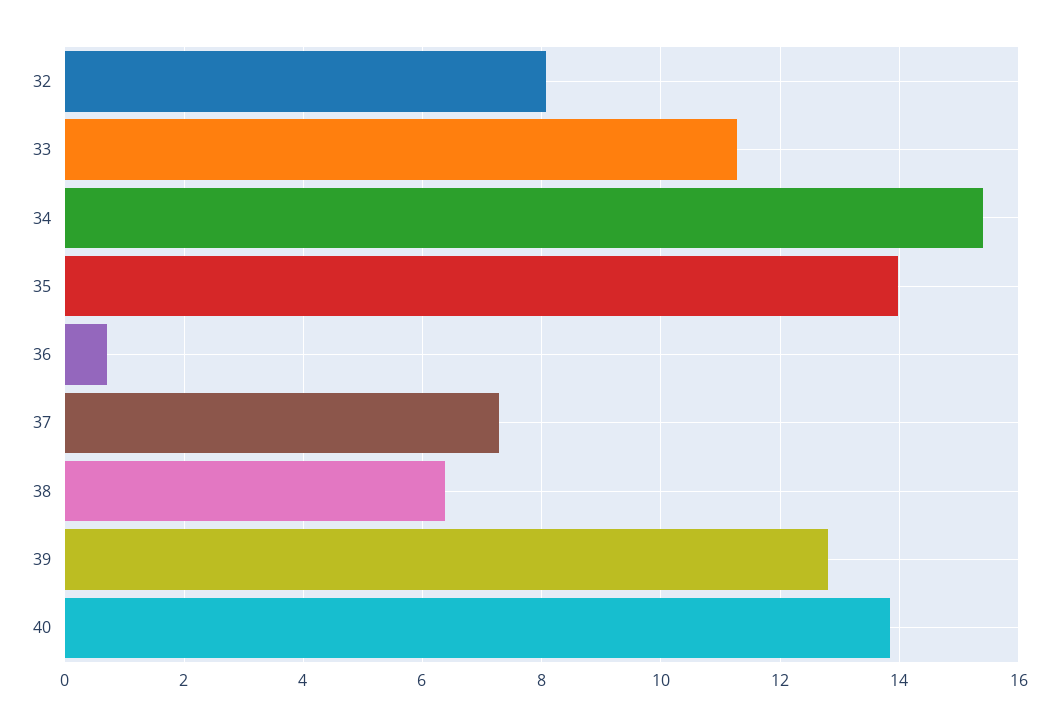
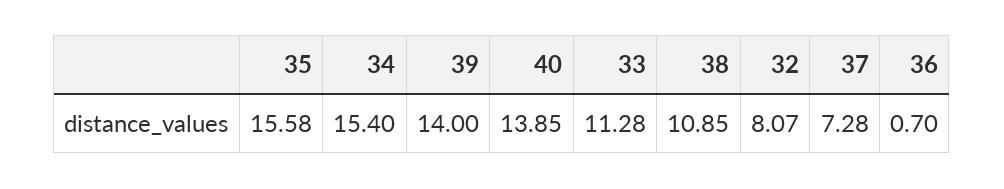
35: 14 -> 15.58
38: 6.4 -> 10.85
39: 12.8 -> 14

